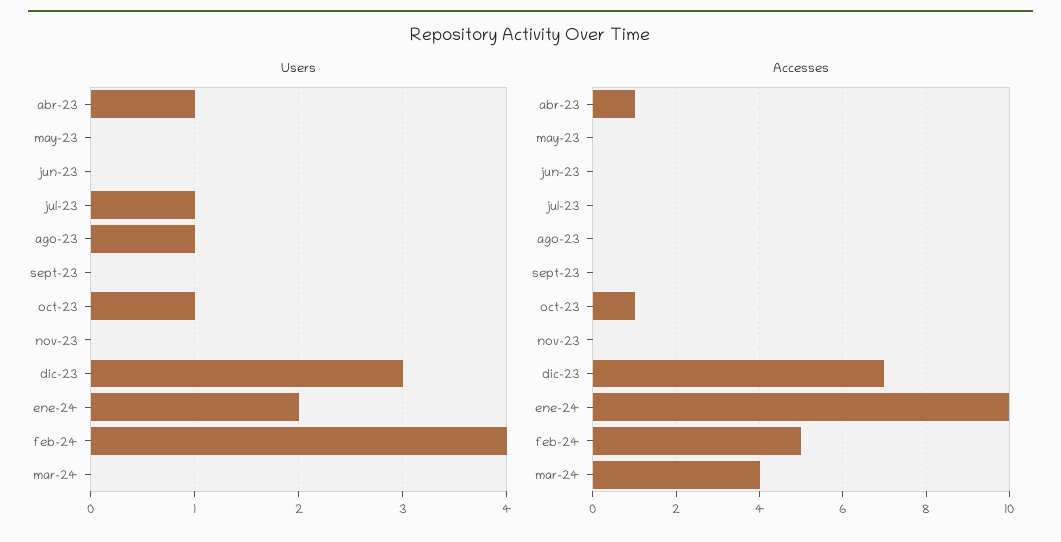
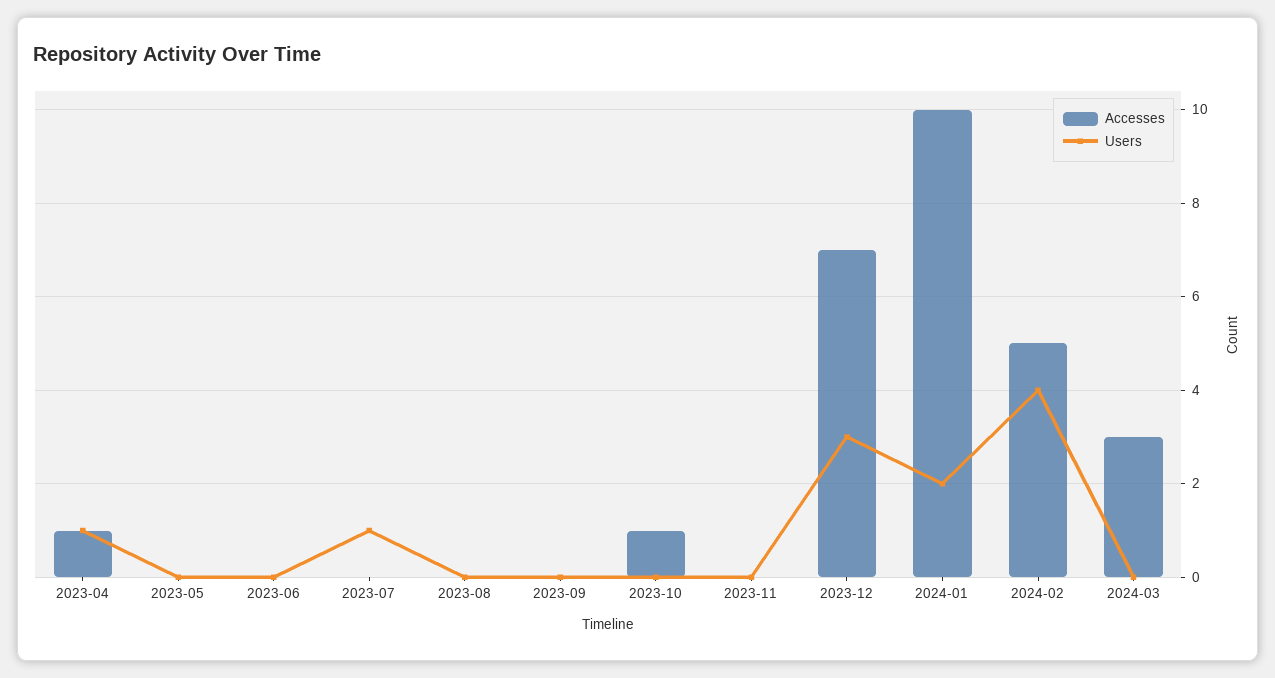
Users, ago-23: 1 -> 0
Users, oct-23: 1 -> 0
Accesses, mar-24: 4 -> 3

